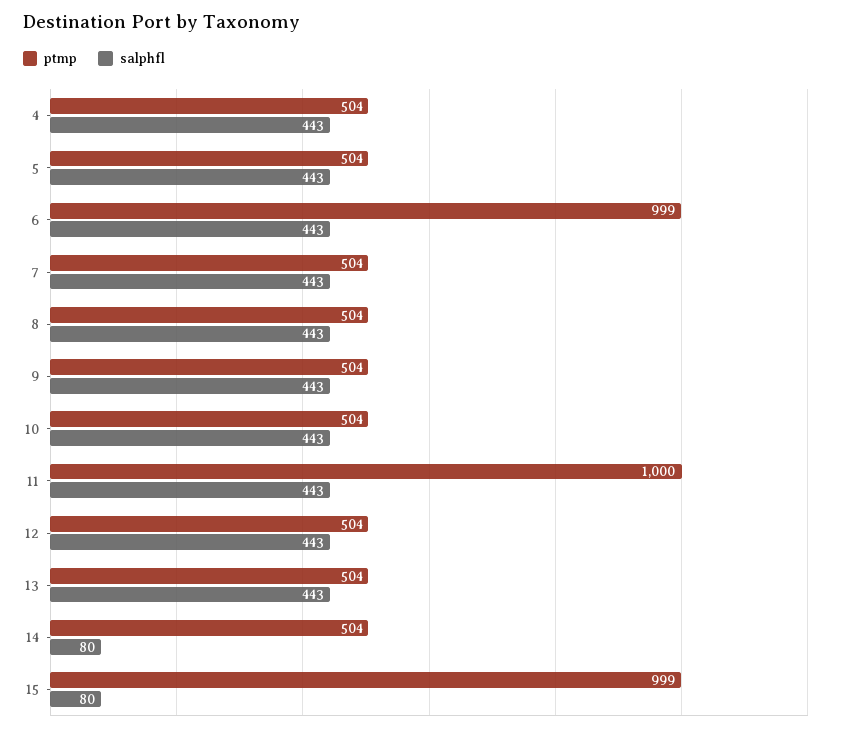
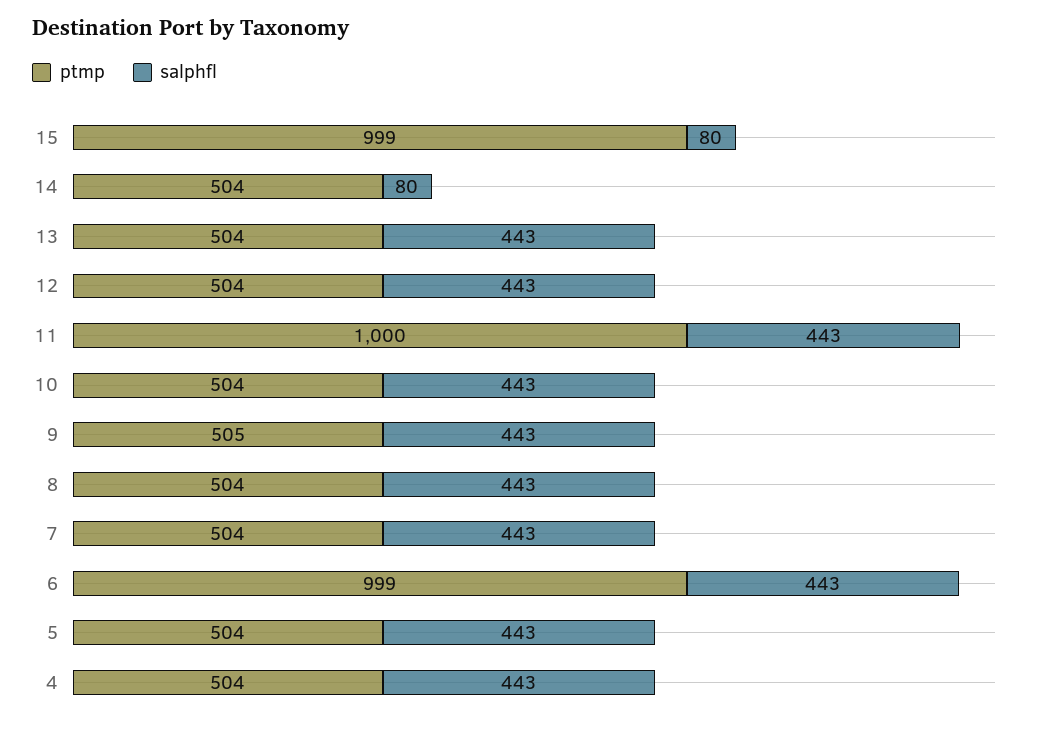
ptmp, 9: 504 -> 505

